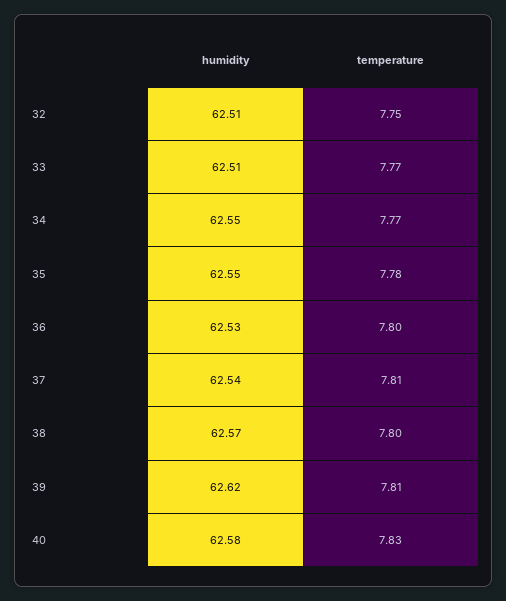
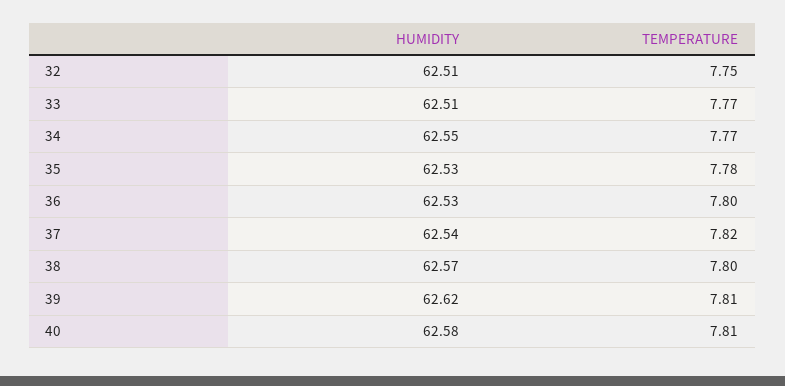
humidity, 35: 62.55 -> 62.53
temperature, 37: 7.81 -> 7.82
temperature, 40: 7.83 -> 7.81

